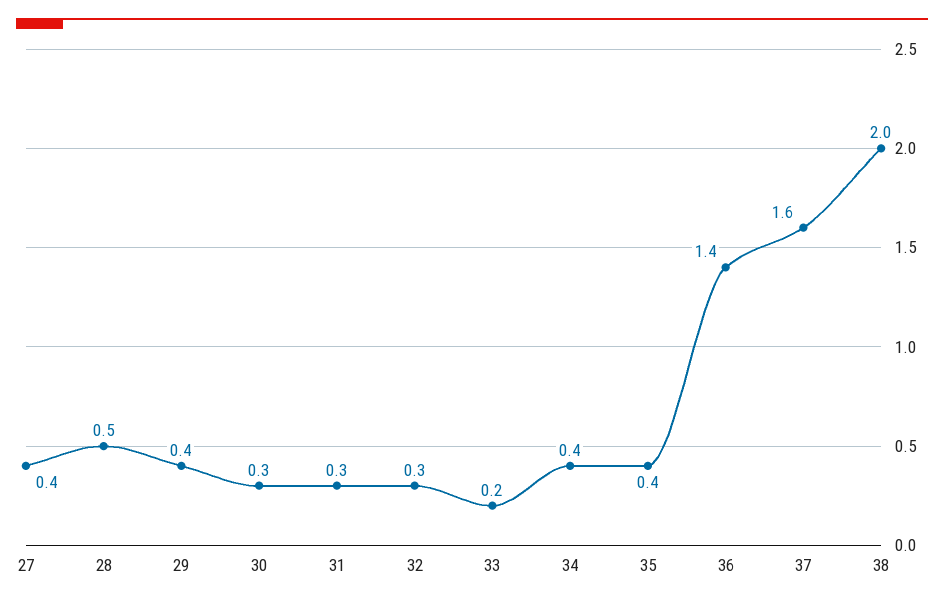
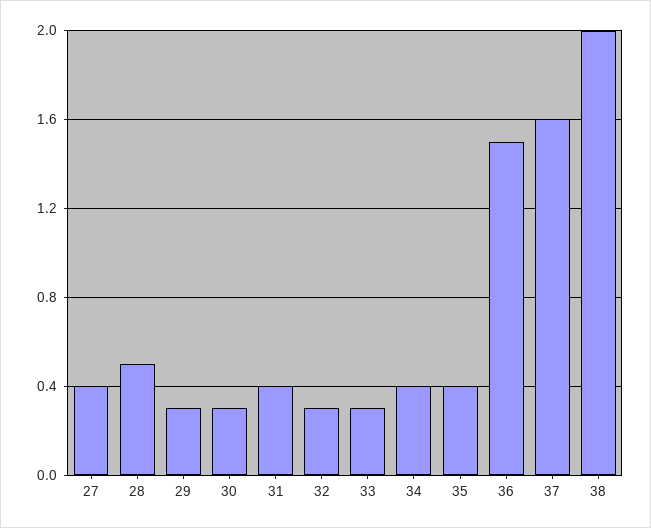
29: 0.4 -> 0.3
31: 0.3 -> 0.4
33: 0.2 -> 0.3
36: 1.4 -> 1.5

